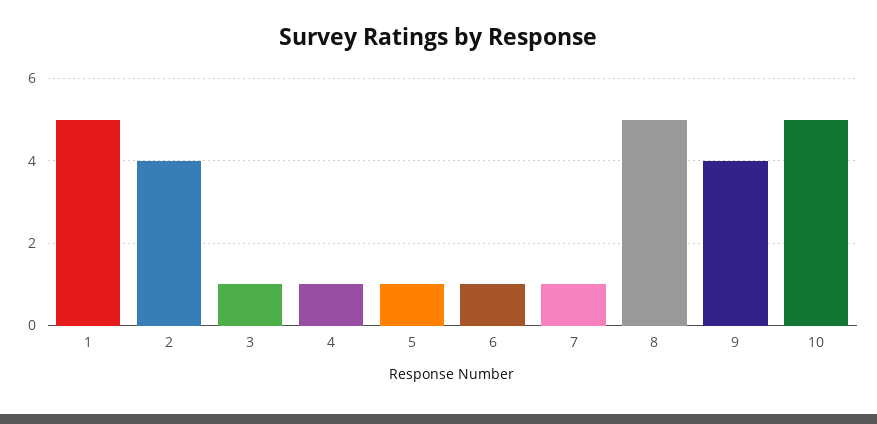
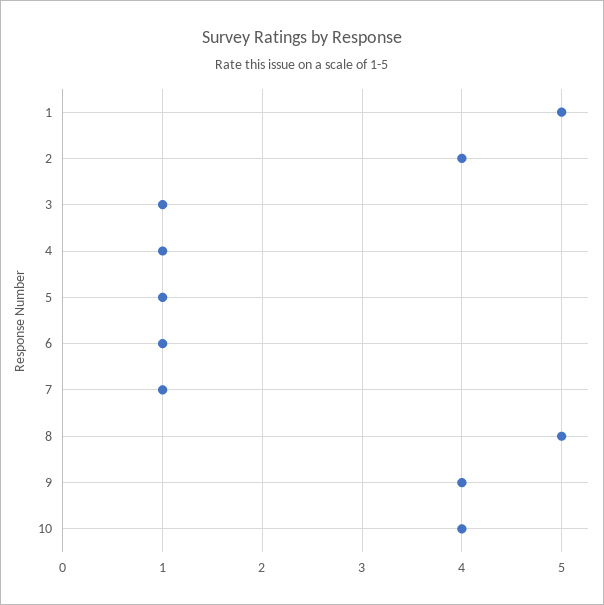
10: 5 -> 4

